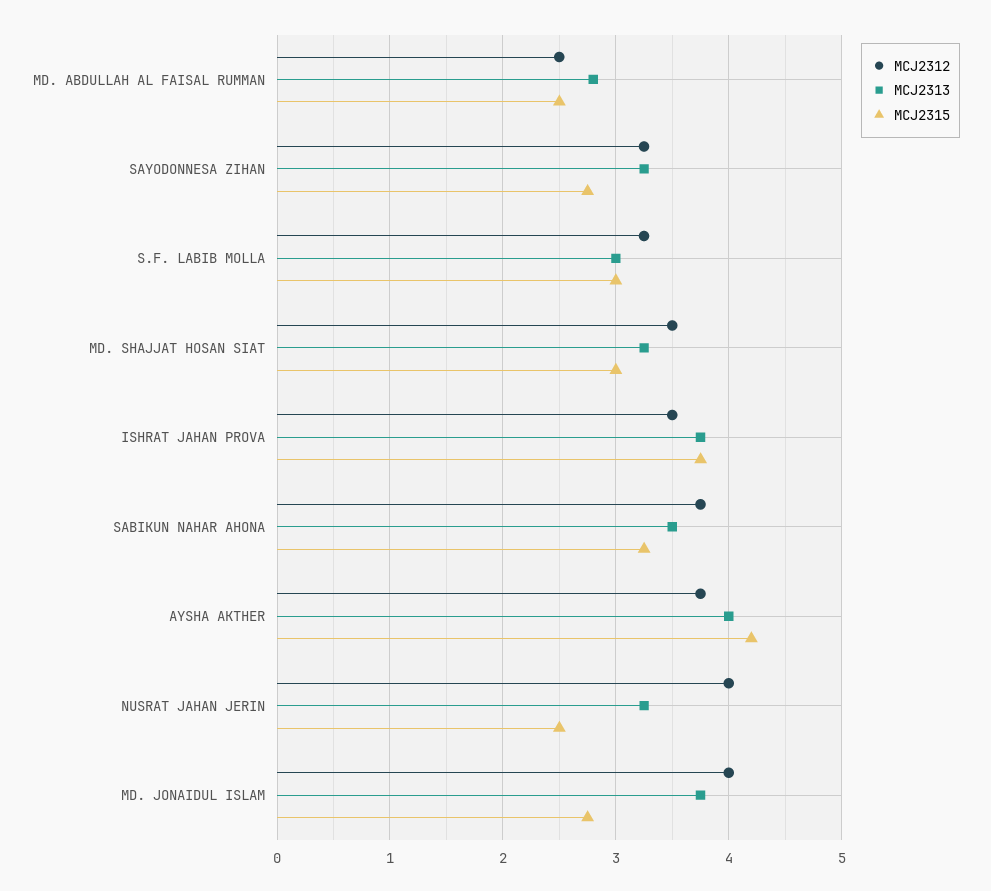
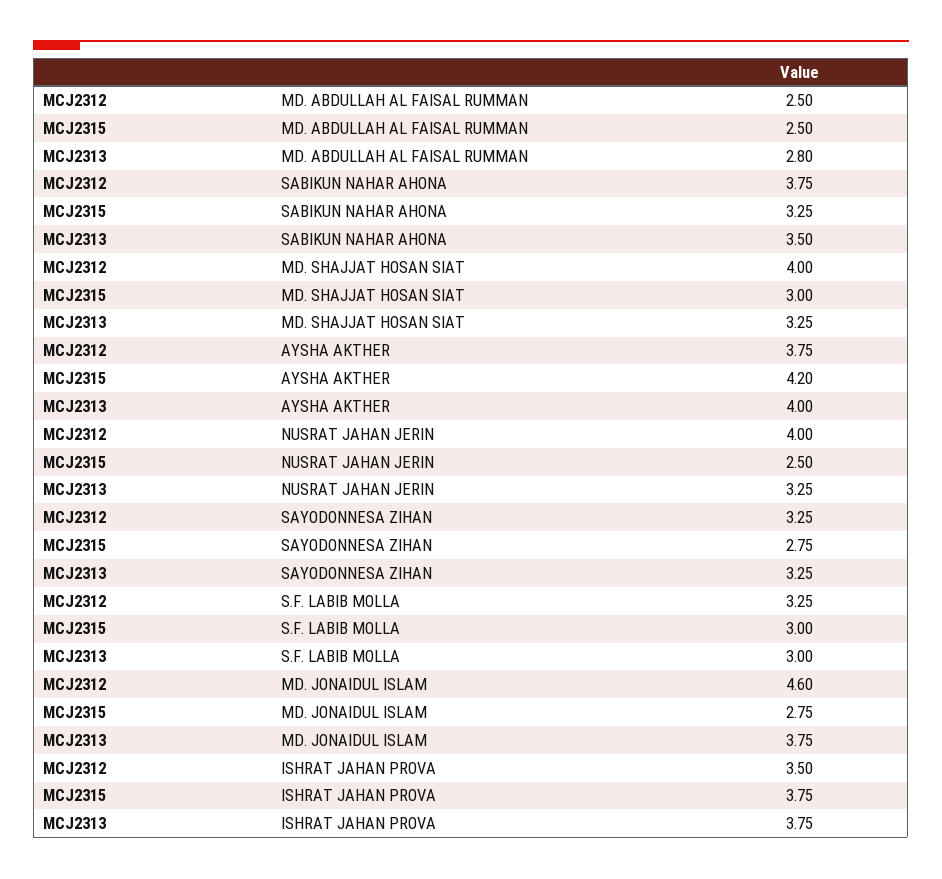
MCJ2312, MD. SHAJJAT HOSAN SIAT: 3.5 -> 4
MCJ2312, MD. JONAIDUL ISLAM: 4 -> 4.6

